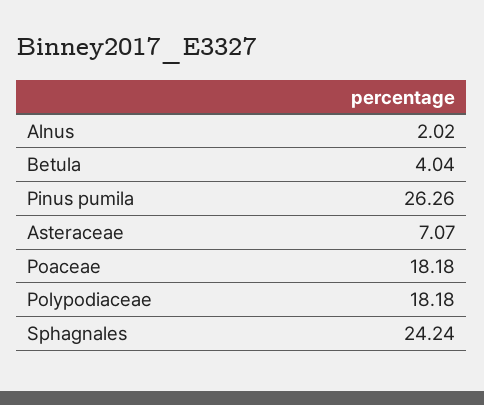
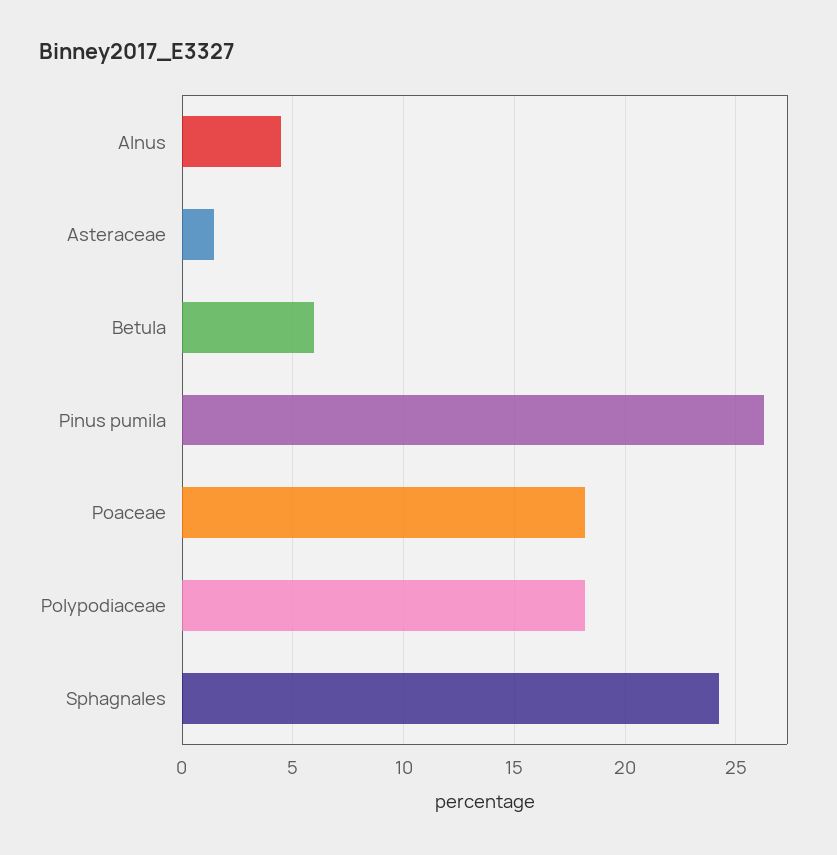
Alnus: 2.02 -> 4.5
Betula: 4.04 -> 6
Asteraceae: 7.07 -> 1.5

